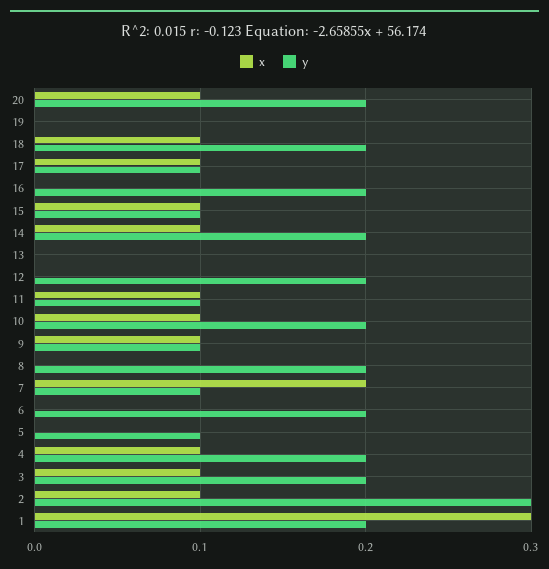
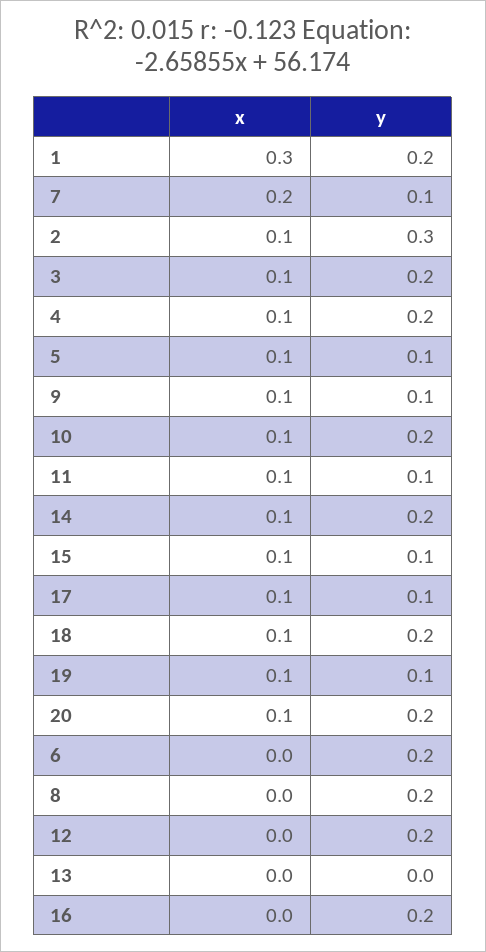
x, 19: 0 -> 0.1
y, 19: 0 -> 0.1
x, 5: 0 -> 0.1

